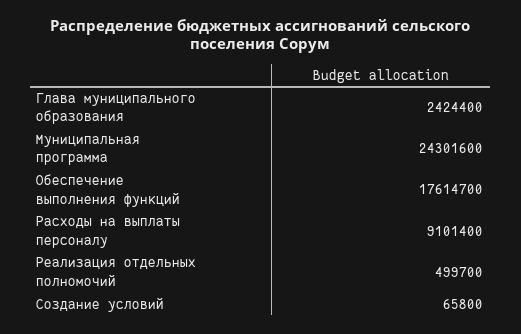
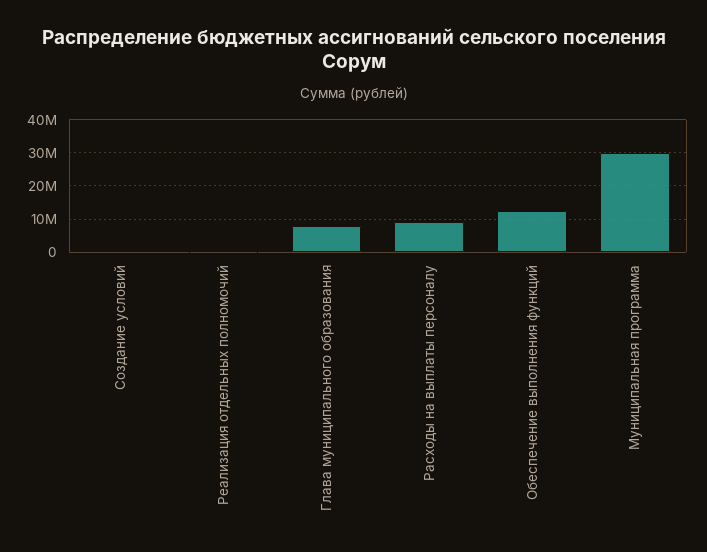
Глава муниципального образования: 2424400 -> 8000000
Муниципальная программа: 24301600 -> 30000000
Обеспечение выполнения функций: 17614700 -> 12000000

